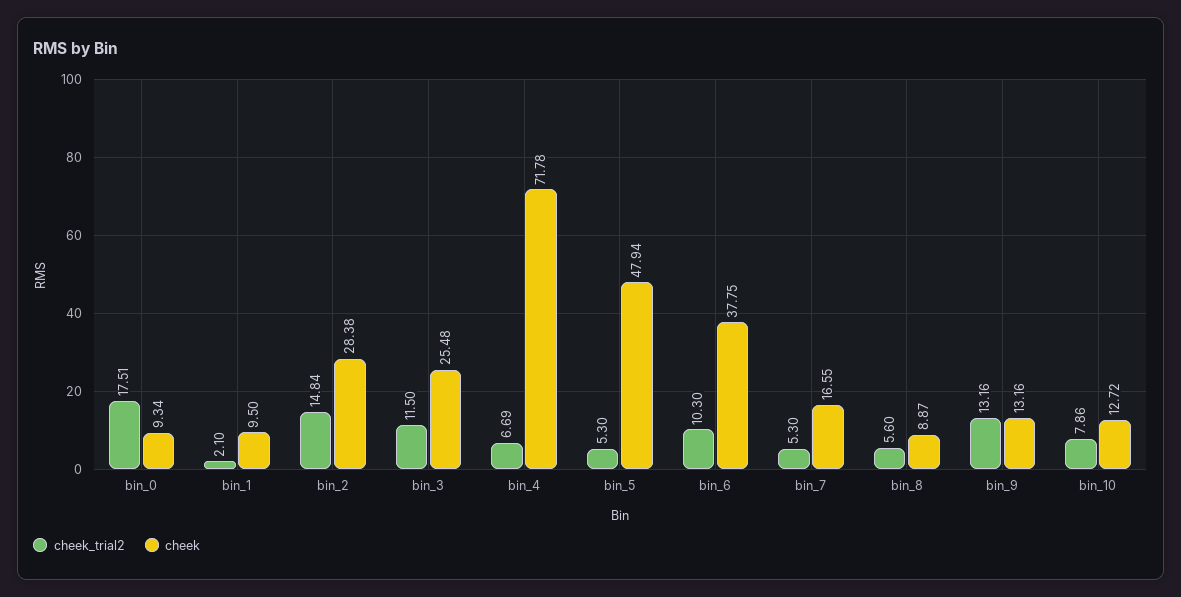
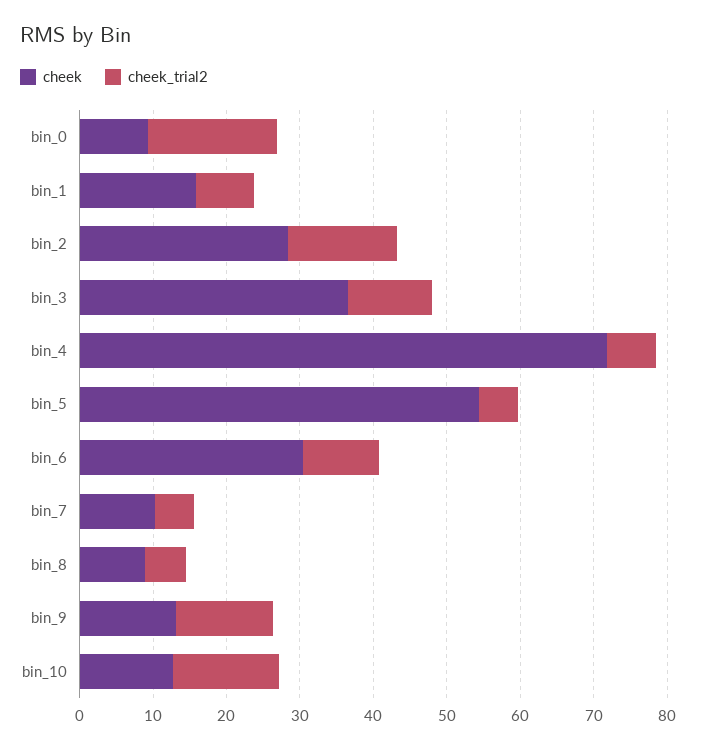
cheek_trial2, bin_1: 2.1 -> 8
cheek, bin_1: 9.5 -> 16
cheek, bin_3: 25.48 -> 36
cheek, bin_5: 47.94 -> 54
cheek, bin_6: 37.75 -> 30
cheek, bin_7: 16.55 -> 10
cheek_trial2, bin_10: 7.86 -> 14

